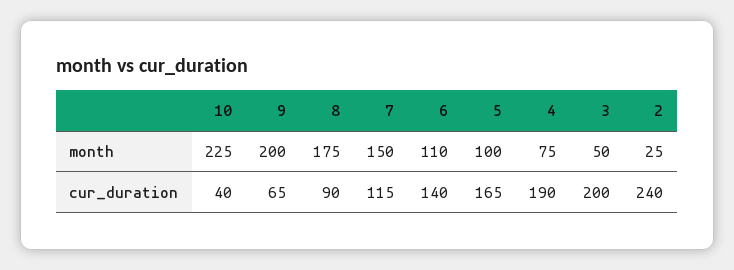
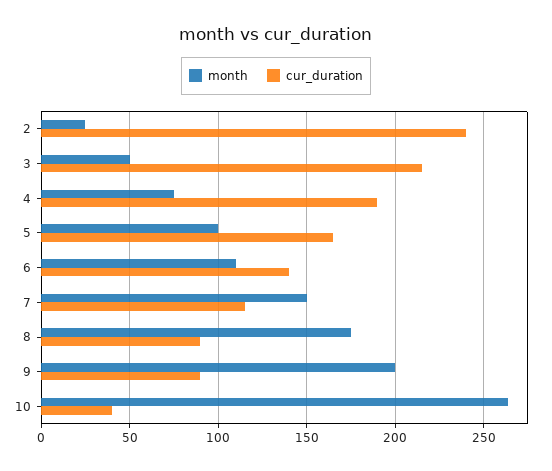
month, 10: 225 -> 265
cur_duration, 9: 65 -> 90
cur_duration, 3: 200 -> 215

